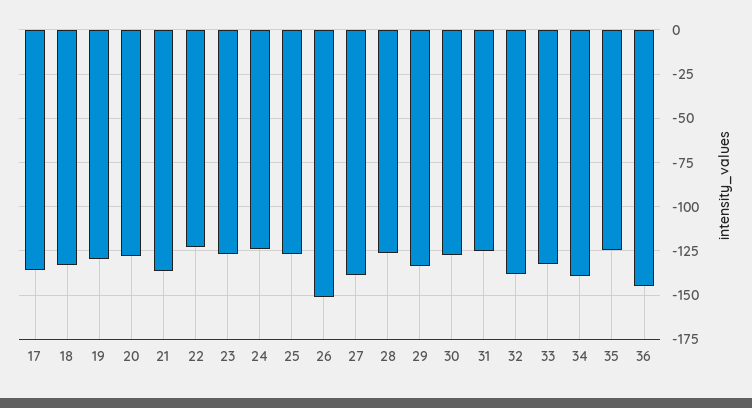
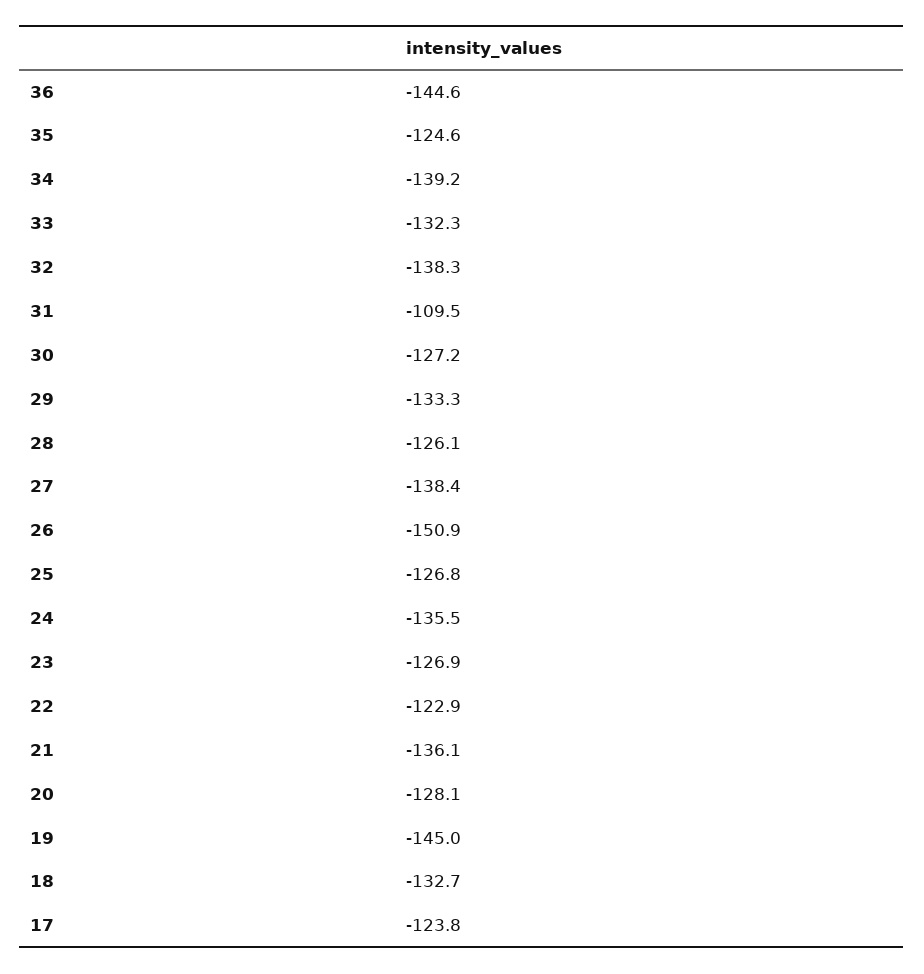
17: -135 -> -123.8
19: -130 -> -145
24: -125 -> -135.5
31: -125 -> -109.5

